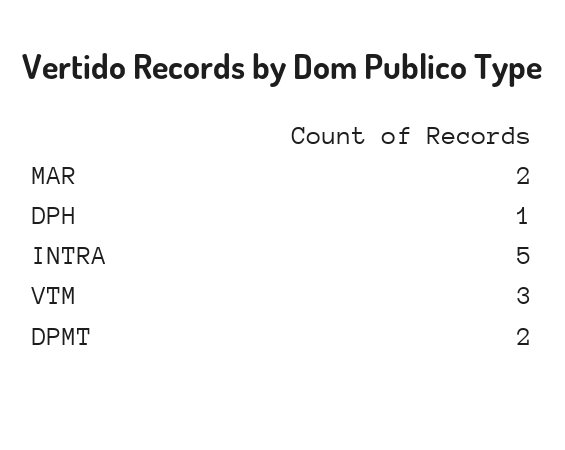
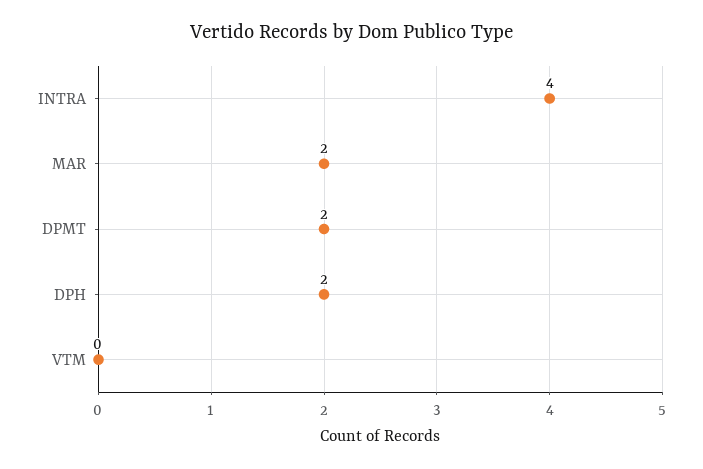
DPH: 1 -> 2
INTRA: 5 -> 4
VTM: 3 -> 0

